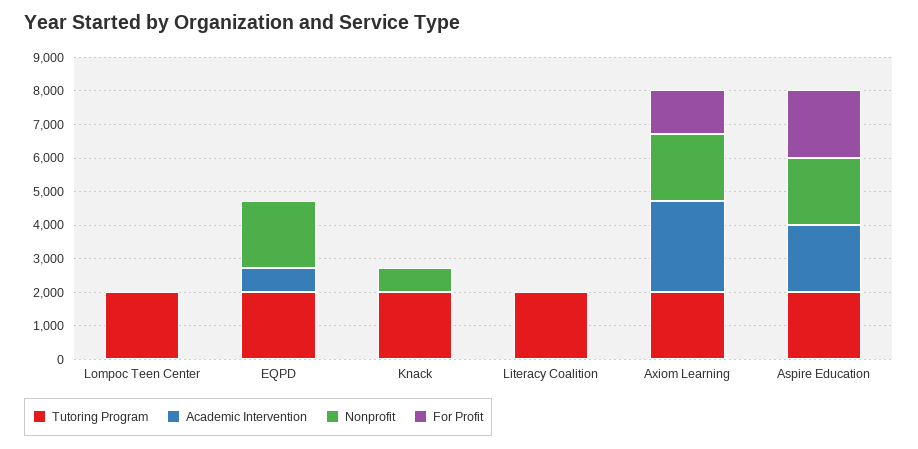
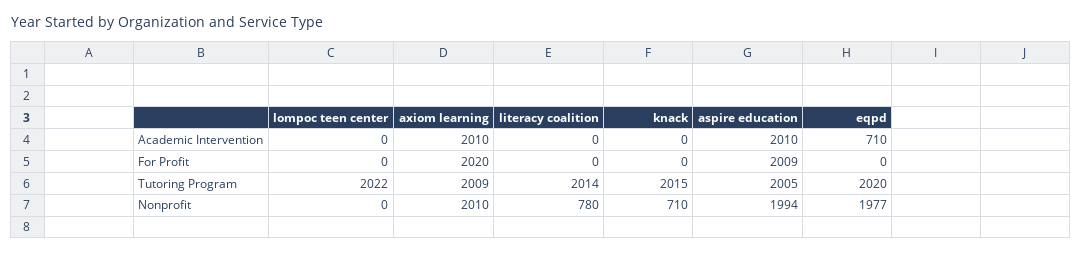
Nonprofit, Literacy Coalition: 0 -> 780
Academic Intervention, Axiom Learning: 2750 -> 2010
For Profit, Axiom Learning: 1250 -> 2020

